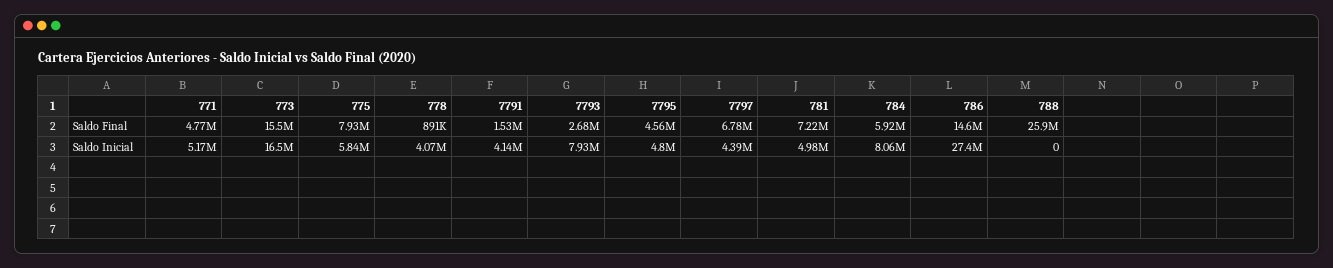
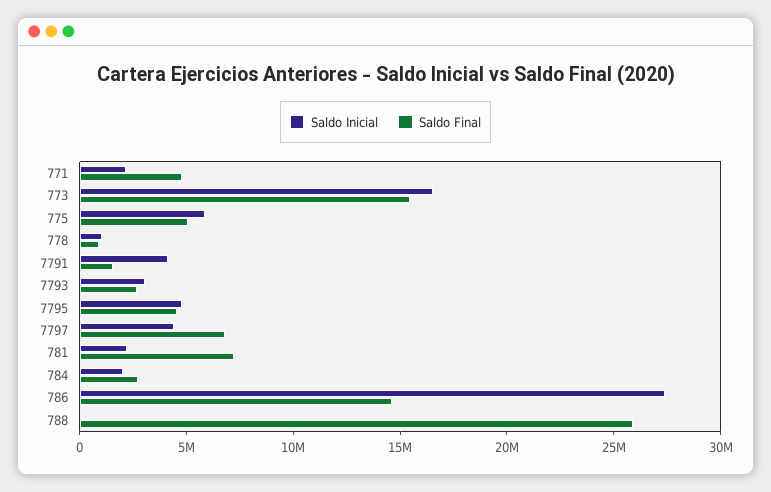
Saldo Final, 775: 7930000 -> 5000000
Saldo Final, 784: 5920000 -> 3000000
Saldo Inicial, 771: 5170000 -> 2000000
Saldo Inicial, 778: 4070000 -> 1000000
Saldo Inicial, 7793: 7930000 -> 3000000
Saldo Inicial, 781: 4980000 -> 2000000
Saldo Inicial, 784: 8060000 -> 2000000

